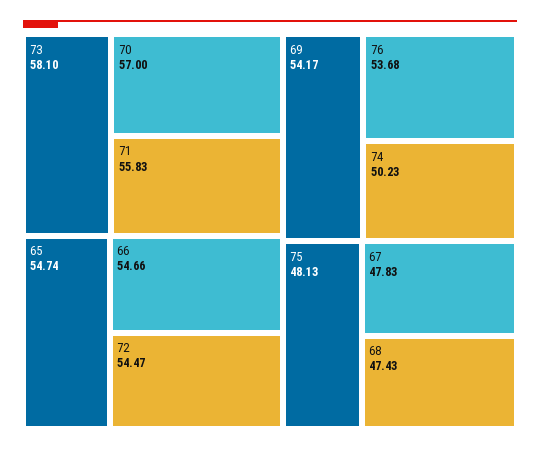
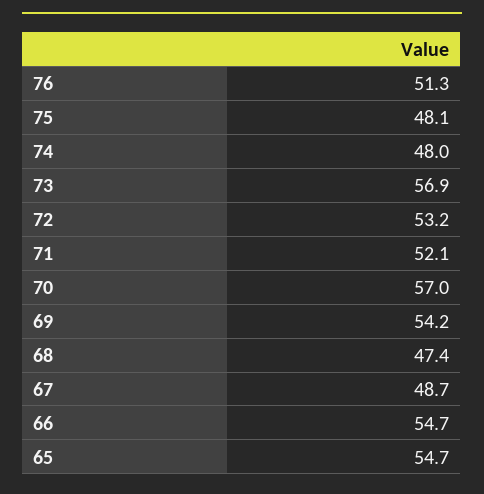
73: 58.1 -> 56.9
71: 55.83 -> 52.1
72: 54.47 -> 53.2
76: 53.68 -> 51.3
74: 50.23 -> 48
67: 47.83 -> 48.7

